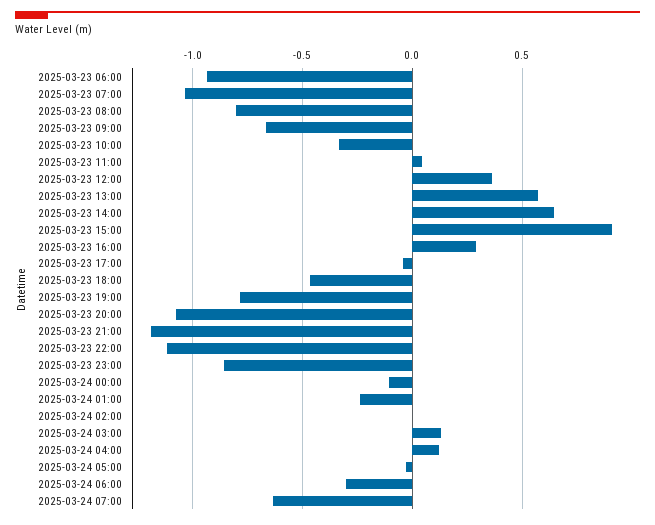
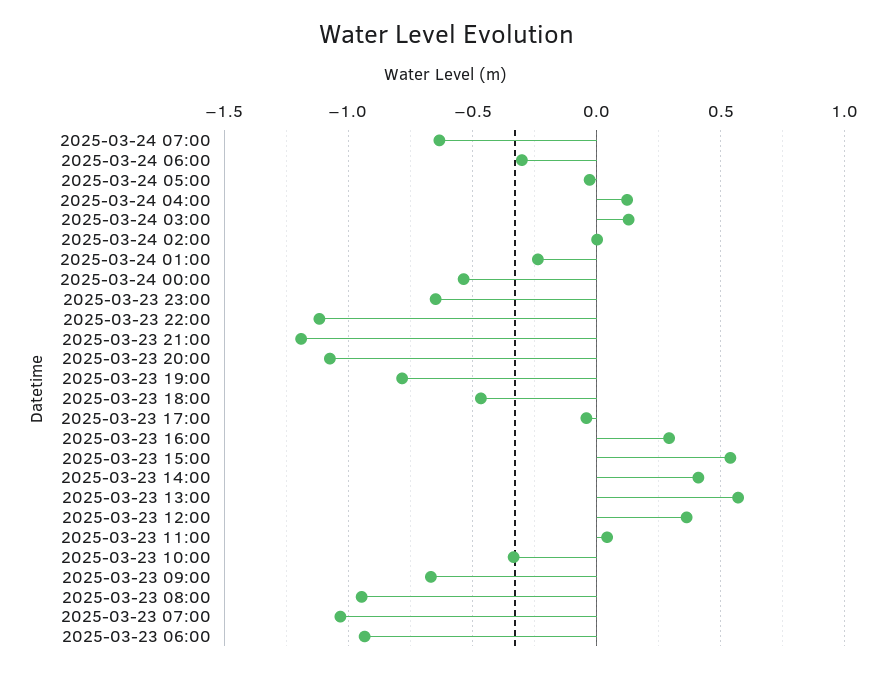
2025-03-23 08:00: -0.8 -> -0.95
2025-03-23 14:00: 0.65 -> 0.4
2025-03-23 15:00: 0.9 -> 0.55
2025-03-23 23:00: -0.85 -> -0.65
2025-03-24 00:00: -0.1 -> -0.55

